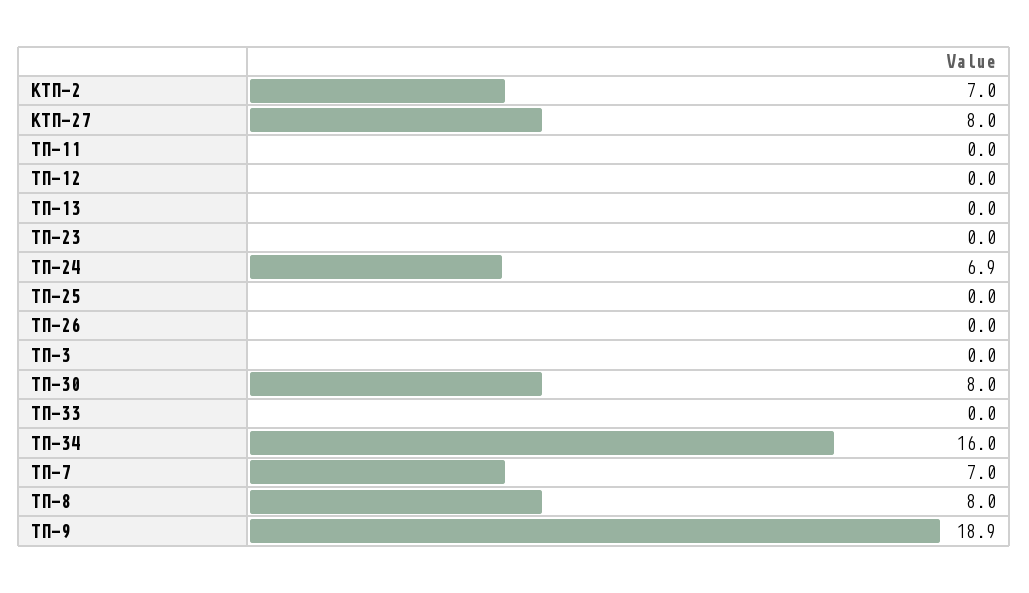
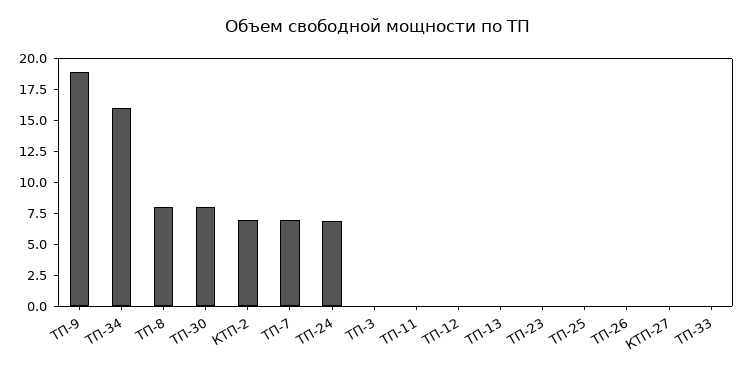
КТП-27: 8 -> 0

